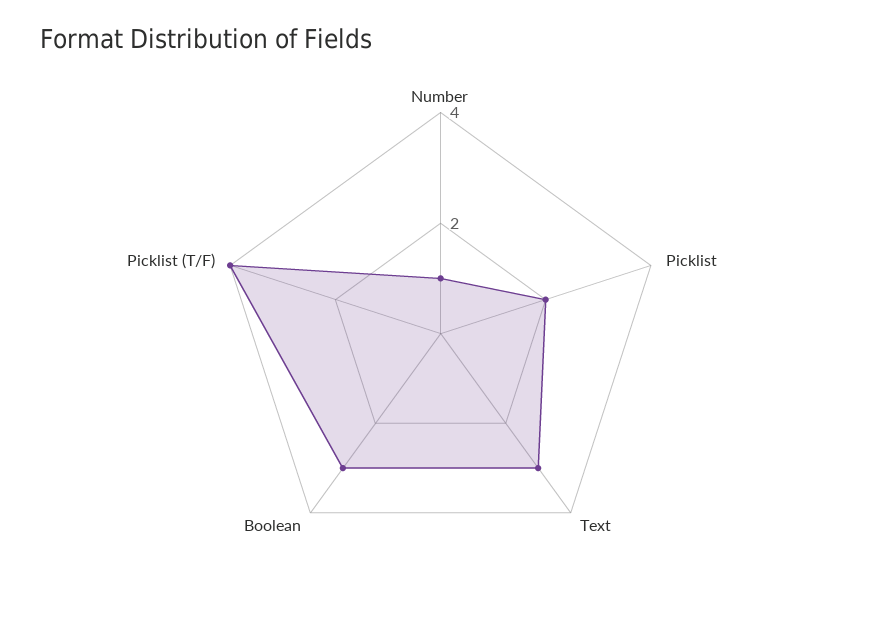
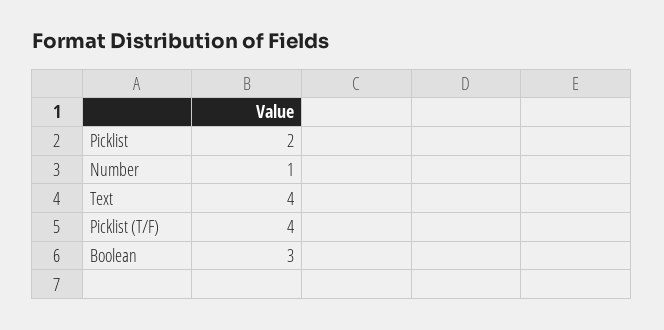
Text: 3 -> 4

